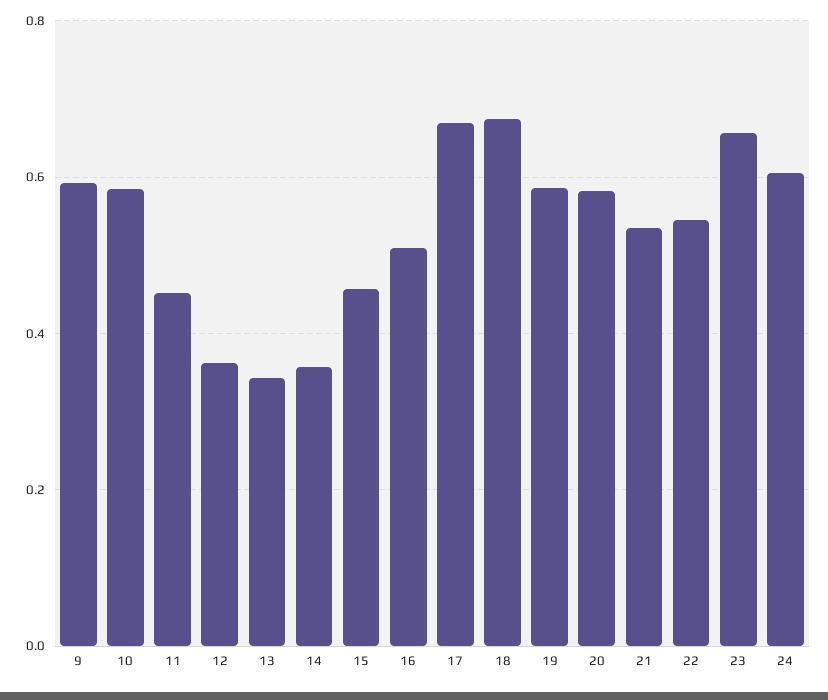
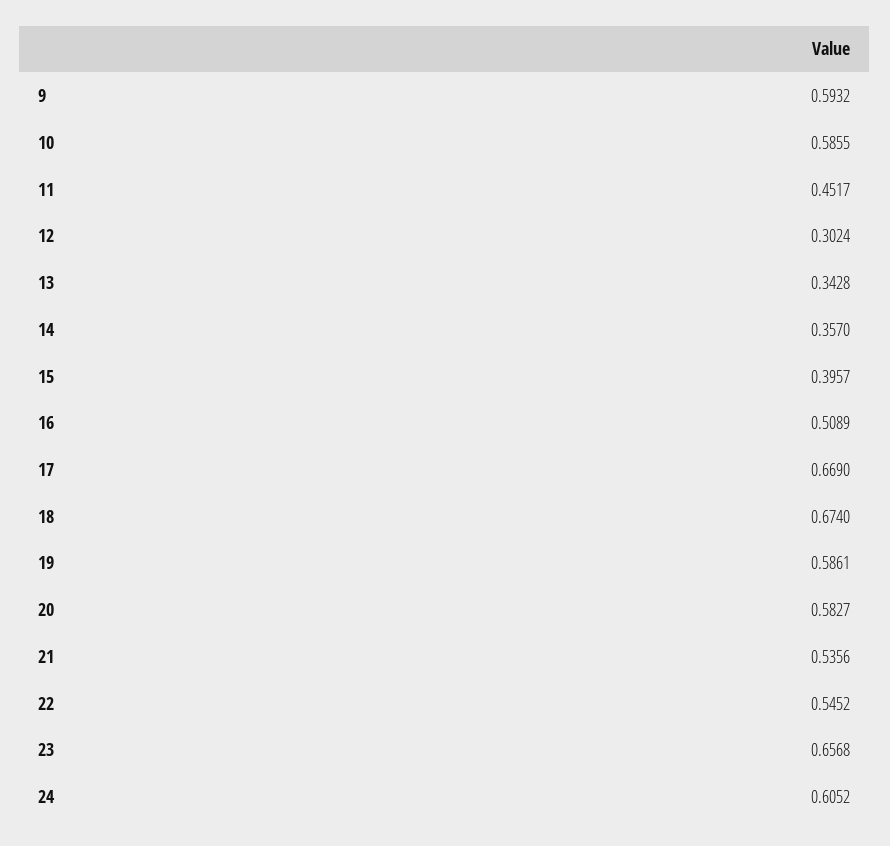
12: 0.36 -> 0.3024
15: 0.46 -> 0.3957

